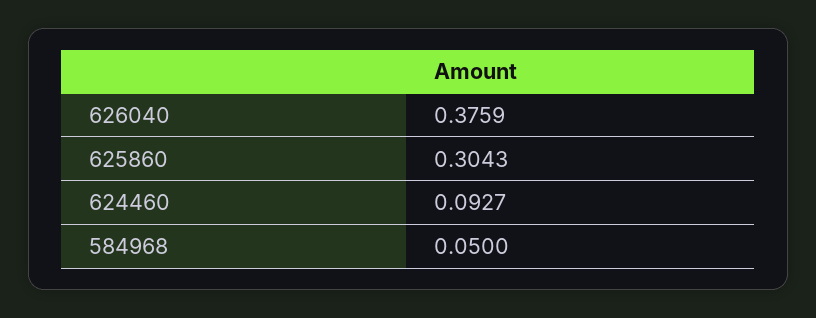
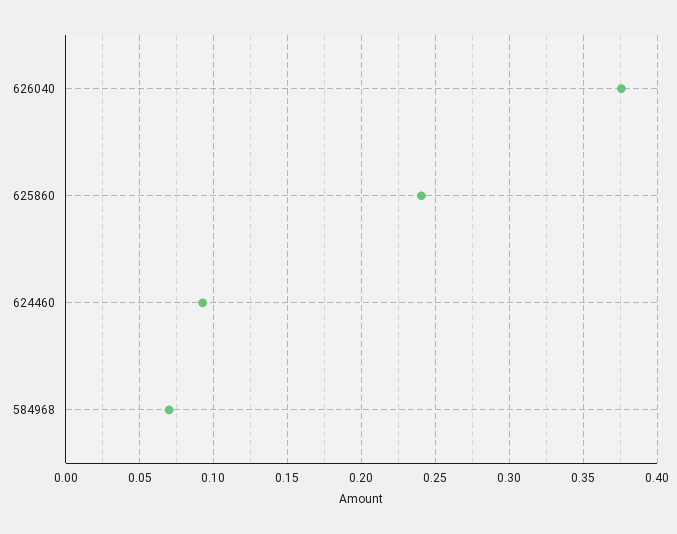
625860: 0.3043 -> 0.24
584968: 0.05 -> 0.07

